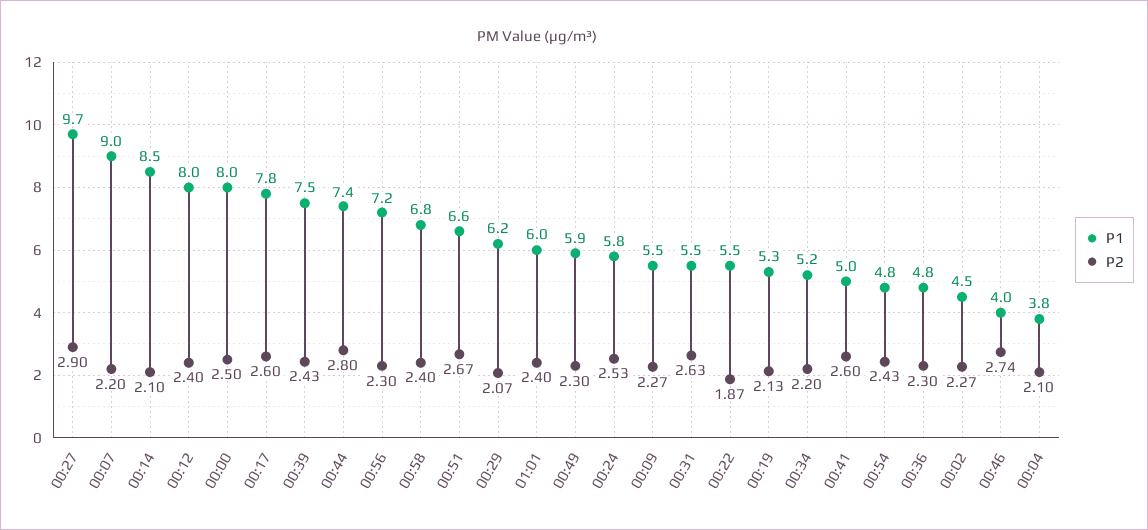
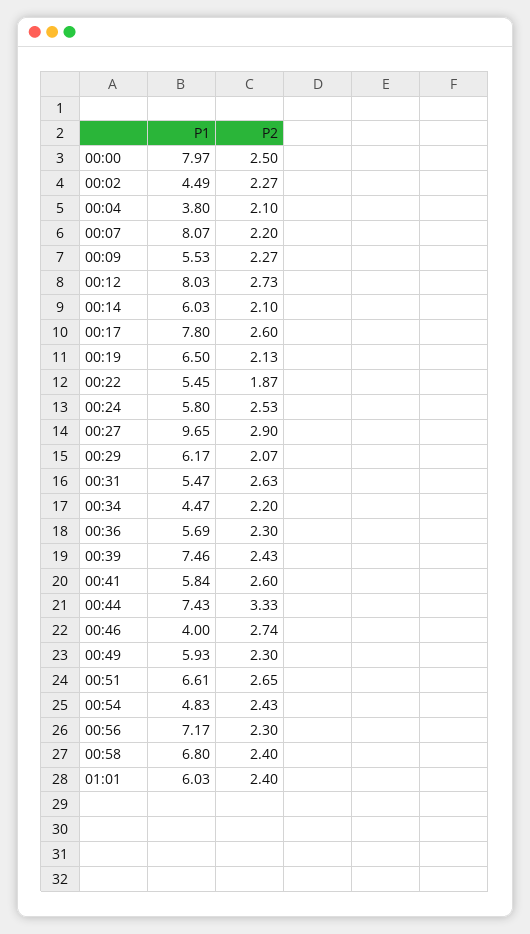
P1, 00:07: 9 -> 8.07
P1, 00:14: 8.5 -> 6.03
P2, 00:12: 2.4 -> 2.73
P2, 00:44: 2.8 -> 3.33
P2, 00:51: 2.67 -> 2.65
P1, 00:19: 5.3 -> 6.5
P1, 00:34: 5.2 -> 4.47
P1, 00:41: 5 -> 5.84
P1, 00:36: 4.8 -> 5.69

